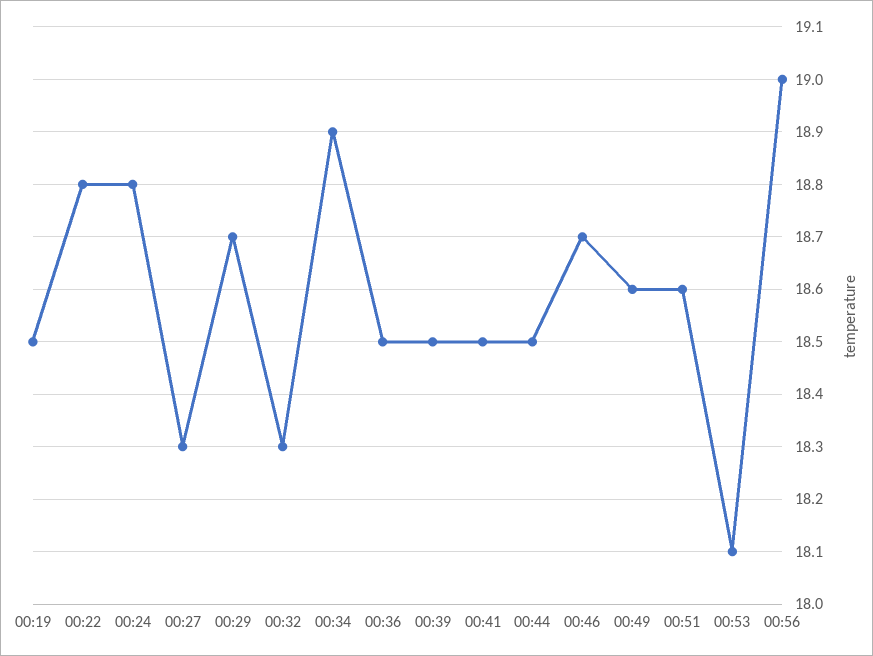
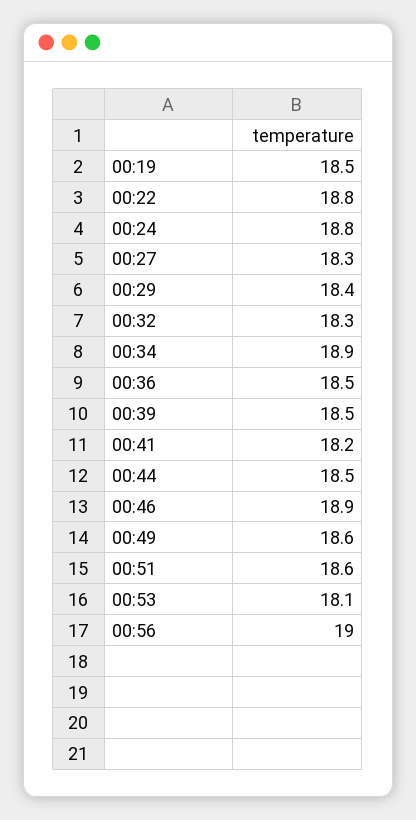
00:29: 18.7 -> 18.4
00:41: 18.5 -> 18.2
00:46: 18.7 -> 18.9

